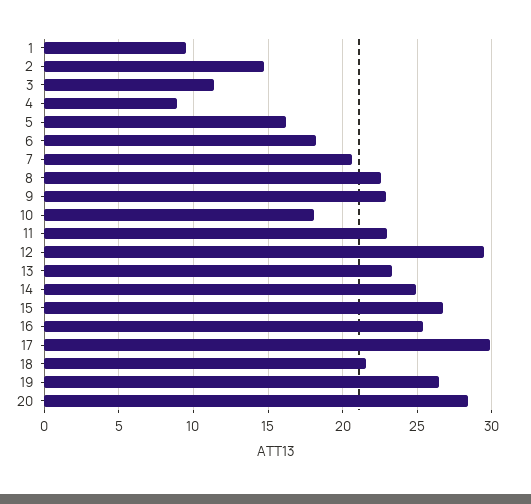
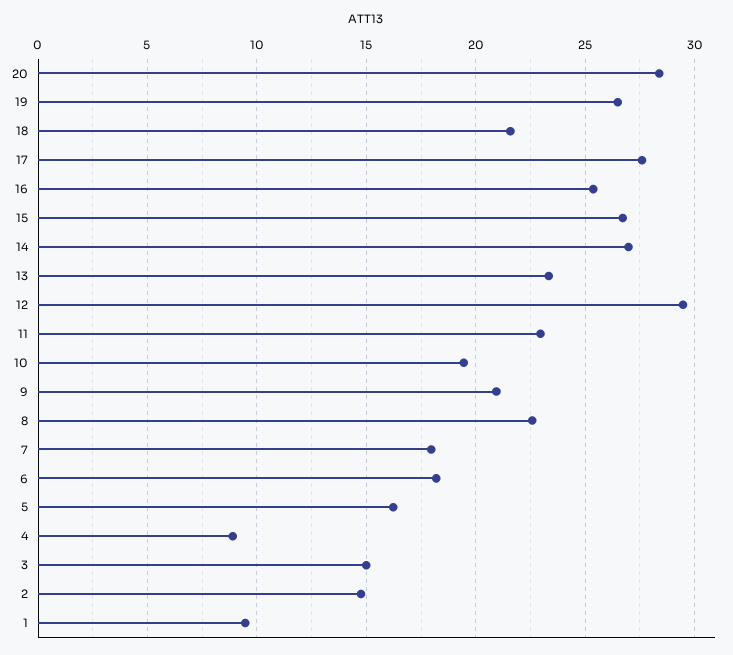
3: 11.5 -> 15
7: 20.5 -> 18
9: 23 -> 21
10: 18 -> 19.5
14: 25 -> 27
17: 30 -> 27.5

